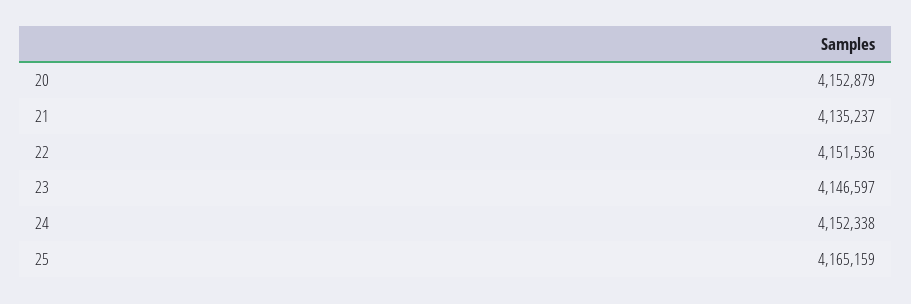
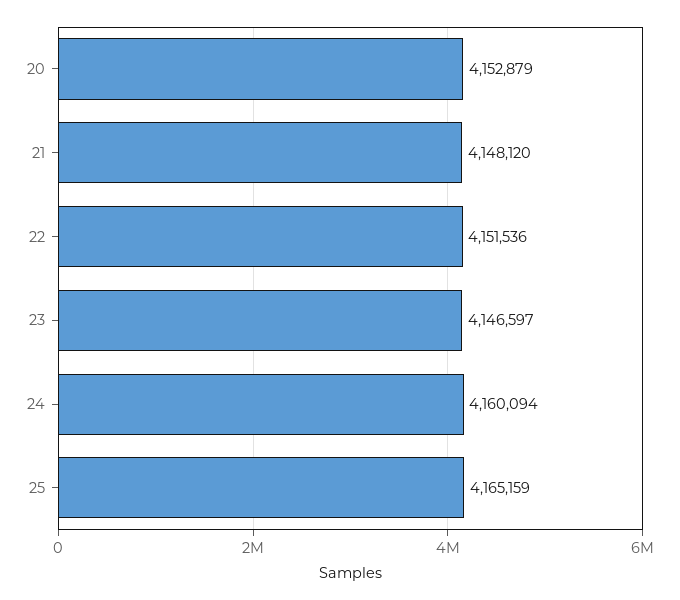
21: 4135237 -> 4148120
24: 4152338 -> 4160094

